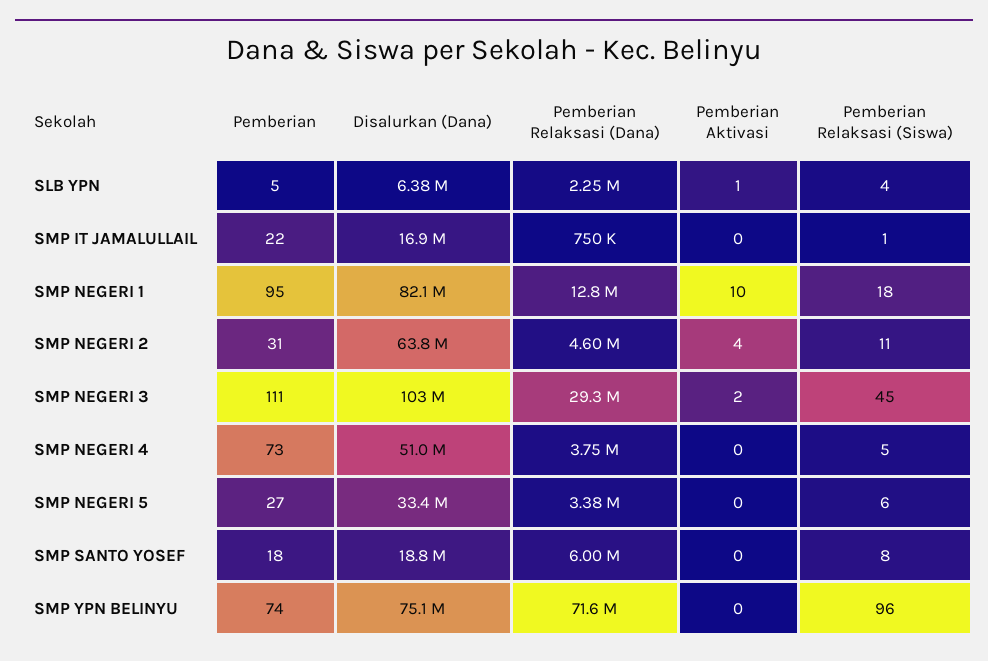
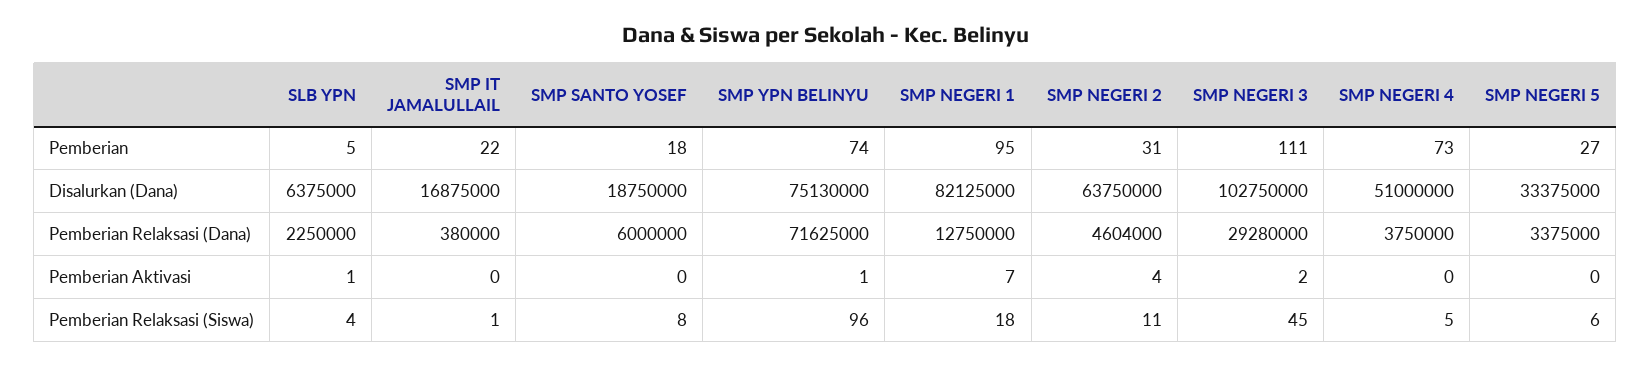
Pemberian Relaksasi (Dana), SMP IT JAMALULLAIL: 750000 -> 380000
Pemberian Aktivasi, SMP NEGERI 1: 10 -> 7
Pemberian Aktivasi, SMP YPN BELINYU: 0 -> 1

